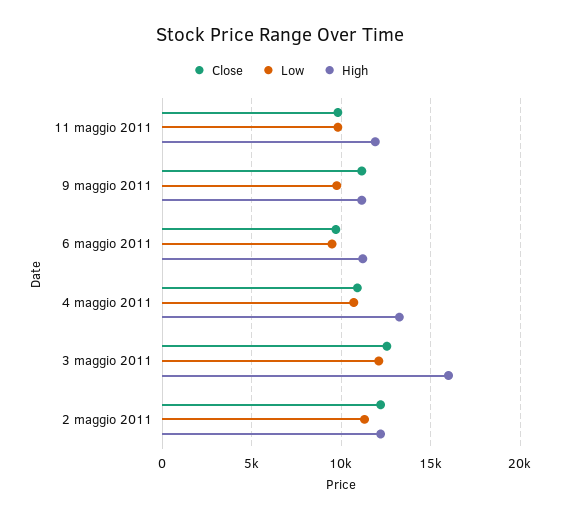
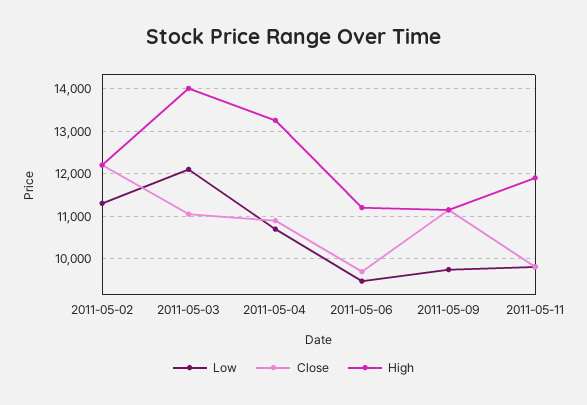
Close, 3 maggio 2011: 12500 -> 11000
High, 3 maggio 2011: 16000 -> 14000

